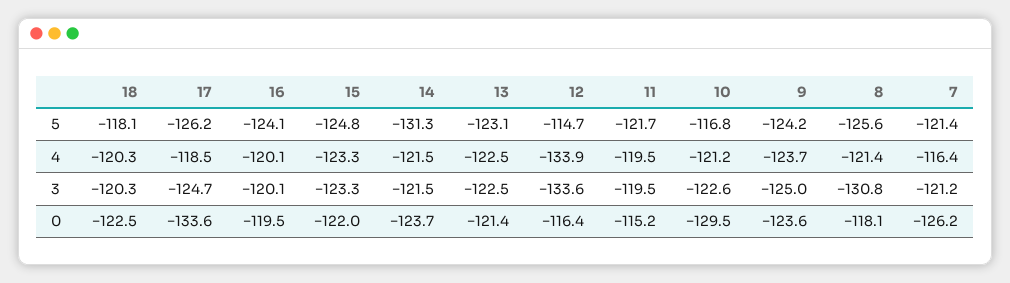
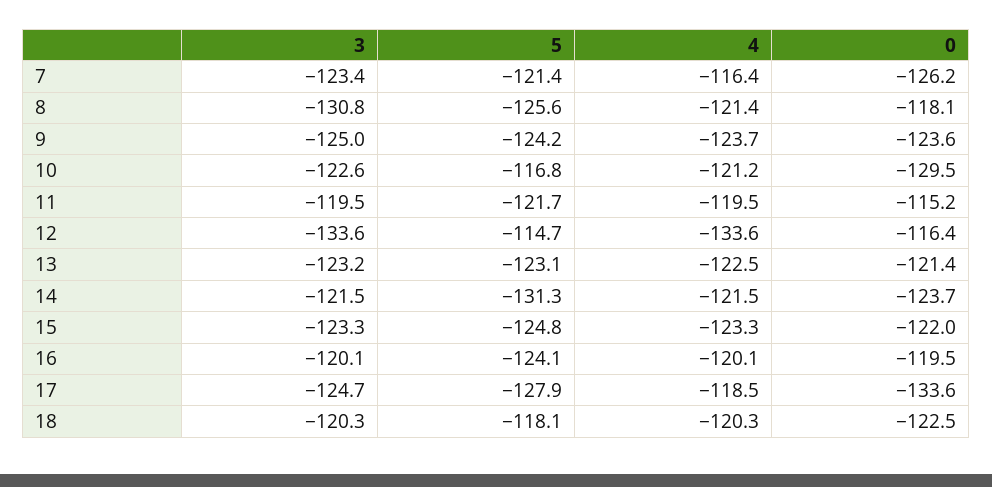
17, 5: -126.2 -> -127.9
12, 4: -133.9 -> -133.6
13, 3: -122.5 -> -123.2
7, 3: -121.2 -> -123.4

